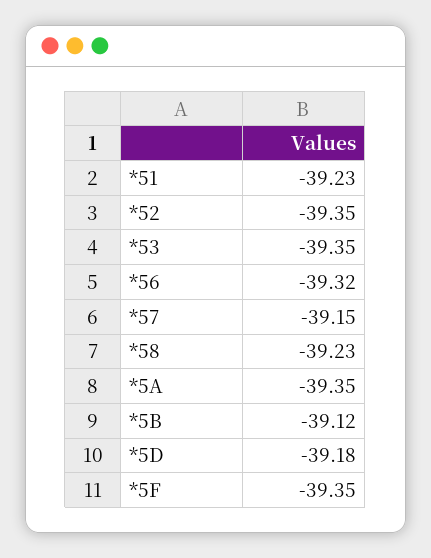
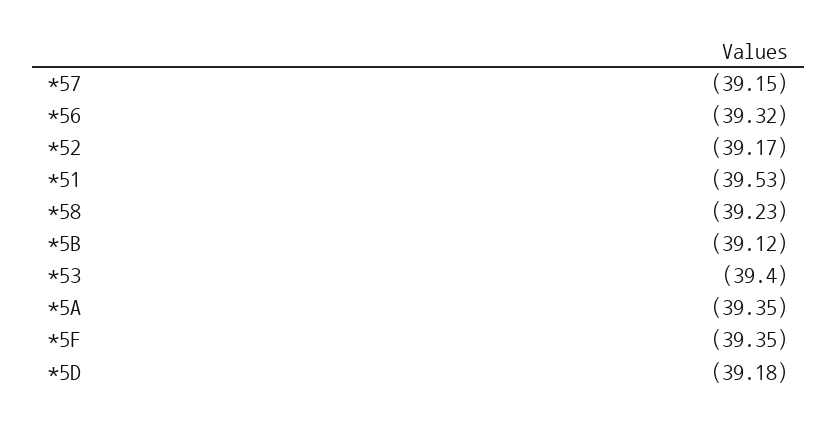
*51: -39.23 -> -39.53
*52: -39.35 -> -39.17
*53: -39.35 -> -39.4

